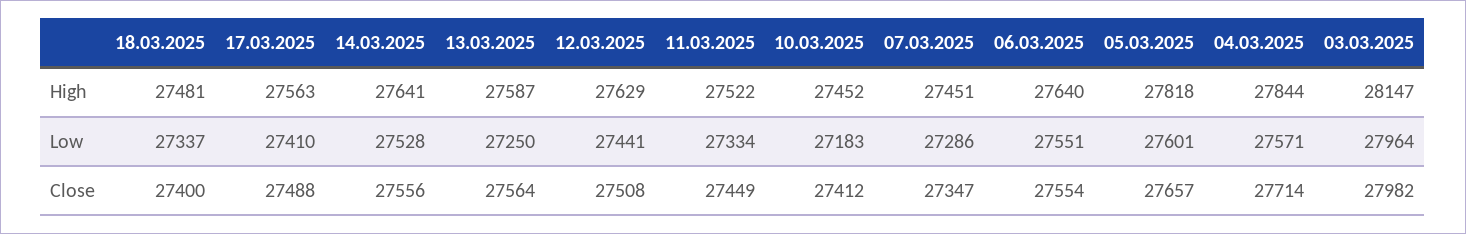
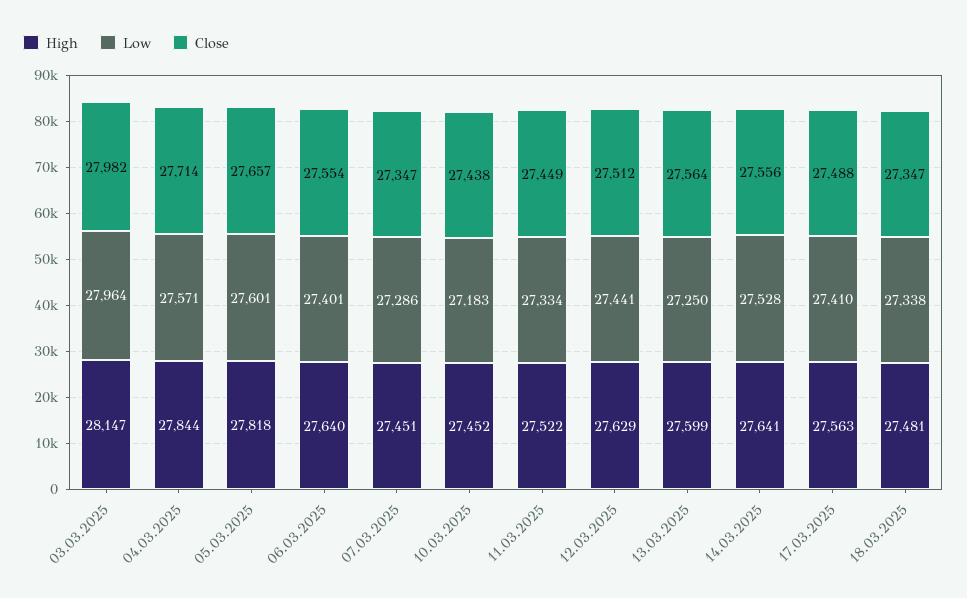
High, 13.03.2025: 27587 -> 27599
Low, 18.03.2025: 27337 -> 27338
Low, 06.03.2025: 27551 -> 27401
Close, 18.03.2025: 27400 -> 27347
Close, 12.03.2025: 27508 -> 27512
Close, 10.03.2025: 27412 -> 27438

